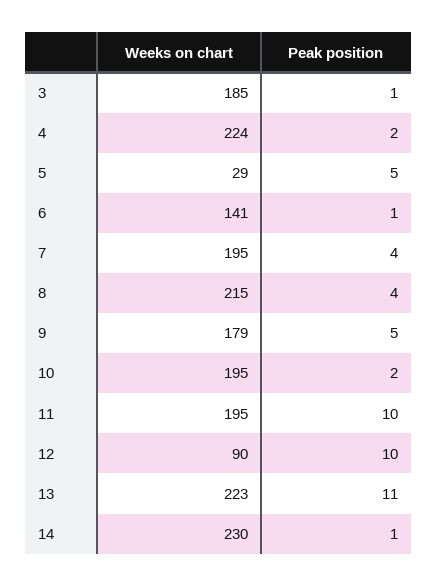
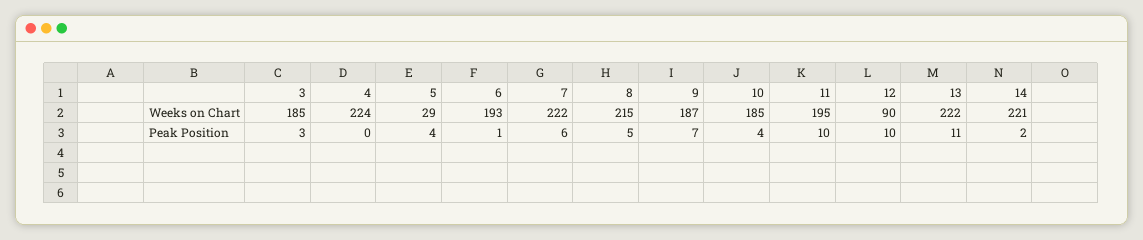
Peak position, 3: 1 -> 3
Peak position, 4: 2 -> 0
Peak position, 5: 5 -> 4
Weeks on chart, 6: 141 -> 193
Weeks on chart, 7: 195 -> 222
Peak position, 7: 4 -> 6
Peak position, 8: 4 -> 5
Weeks on chart, 9: 179 -> 187
Peak position, 9: 5 -> 7
Weeks on chart, 10: 195 -> 185
Peak position, 10: 2 -> 4
Weeks on chart, 13: 223 -> 222
Weeks on chart, 14: 230 -> 221
Peak position, 14: 1 -> 2

